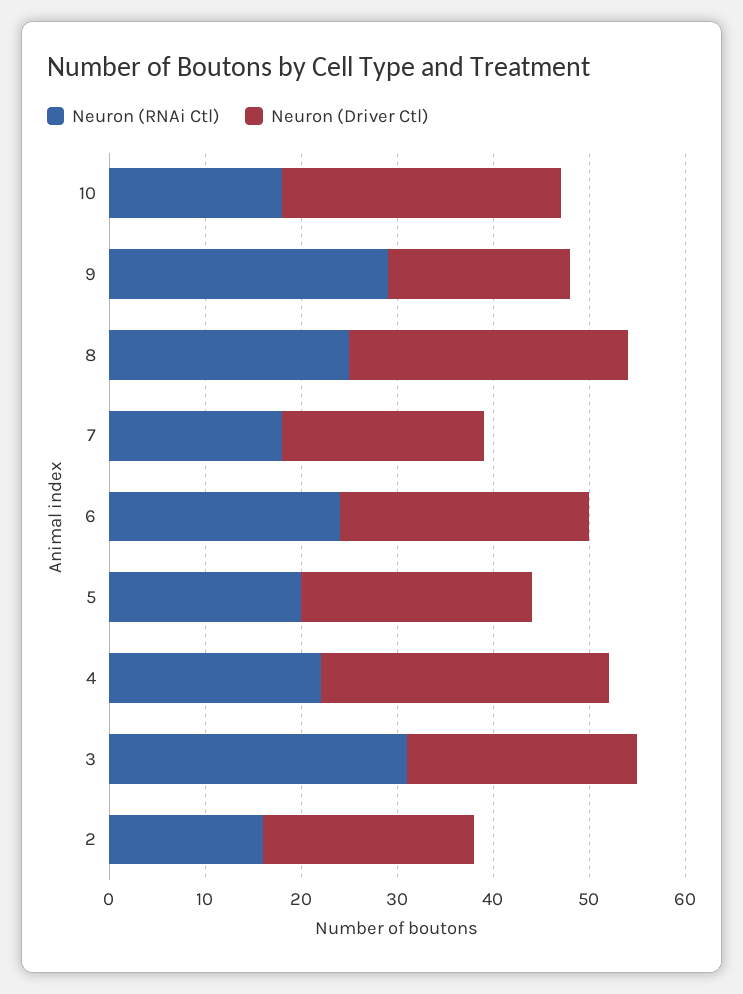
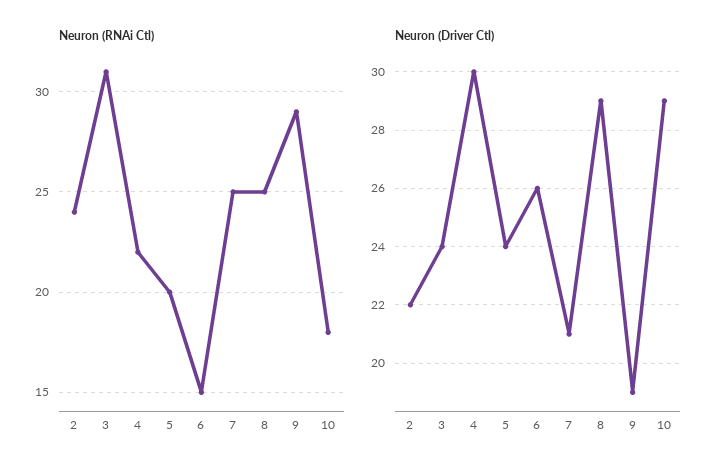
Neuron (RNAi Ctl), 7: 18 -> 25
Neuron (RNAi Ctl), 6: 24 -> 15
Neuron (RNAi Ctl), 2: 16 -> 24

